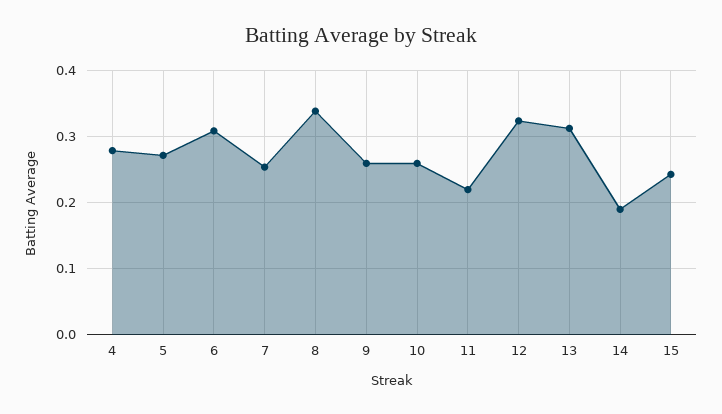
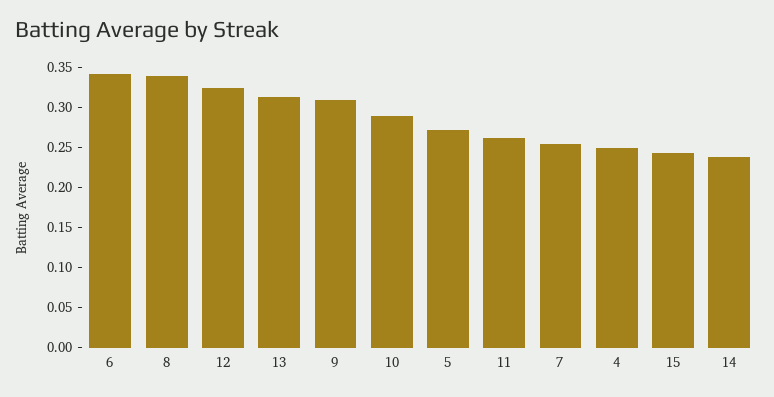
4: 0.28 -> 0.25
6: 0.31 -> 0.34
9: 0.26 -> 0.31
10: 0.26 -> 0.29
11: 0.22 -> 0.26
14: 0.19 -> 0.24

